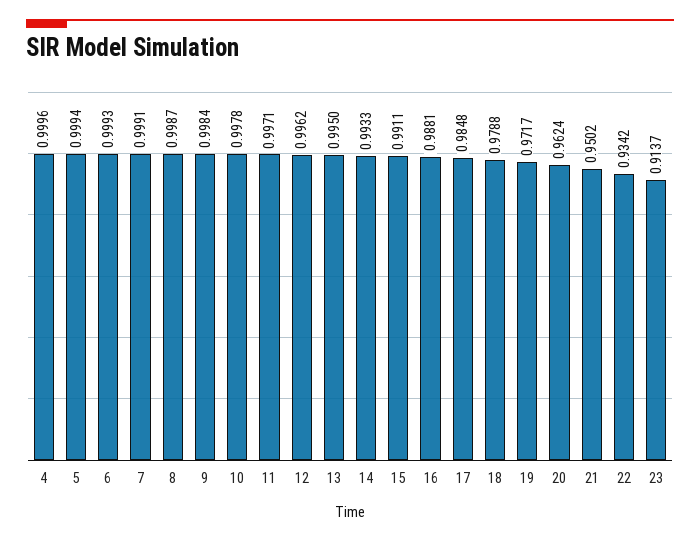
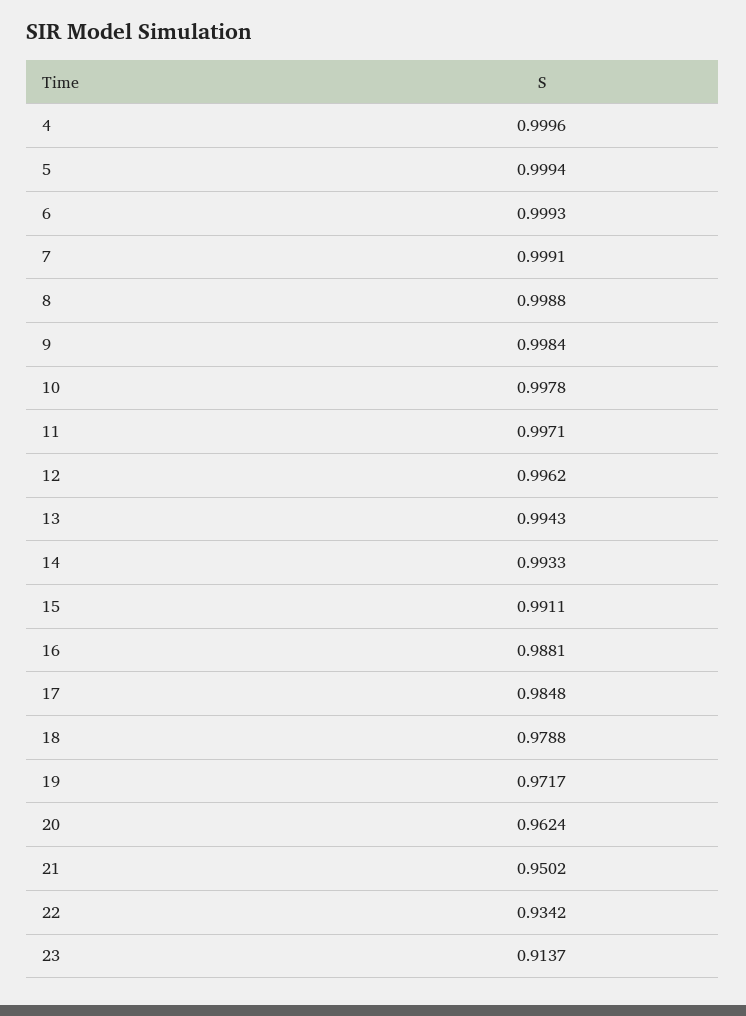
8: 0.9987 -> 0.9988
13: 0.995 -> 0.9943

